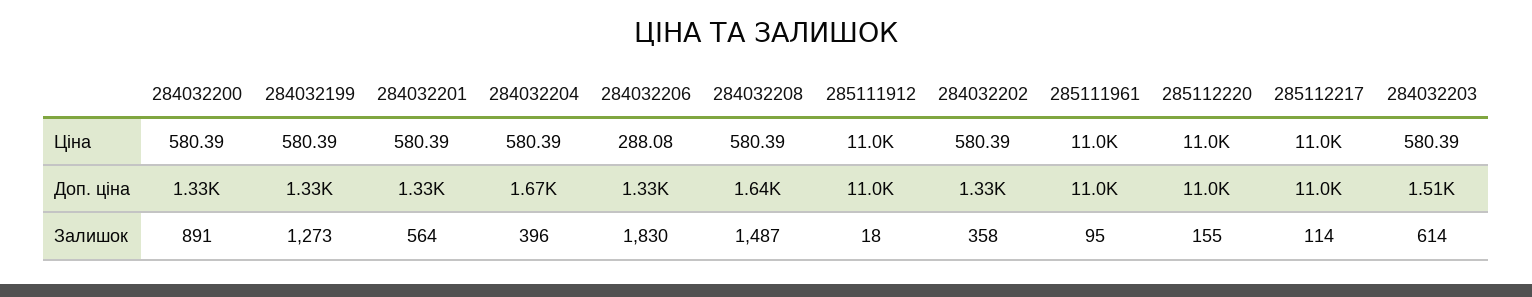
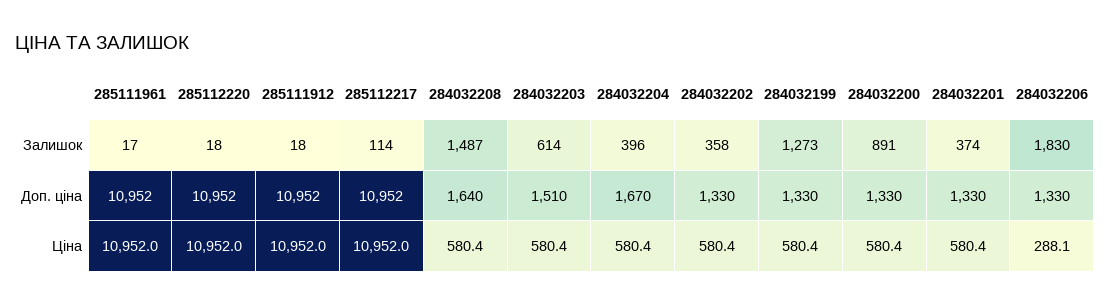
284032201, Залишок: 564 -> 374
285111961, Залишок: 95 -> 17
285112220, Залишок: 155 -> 18

